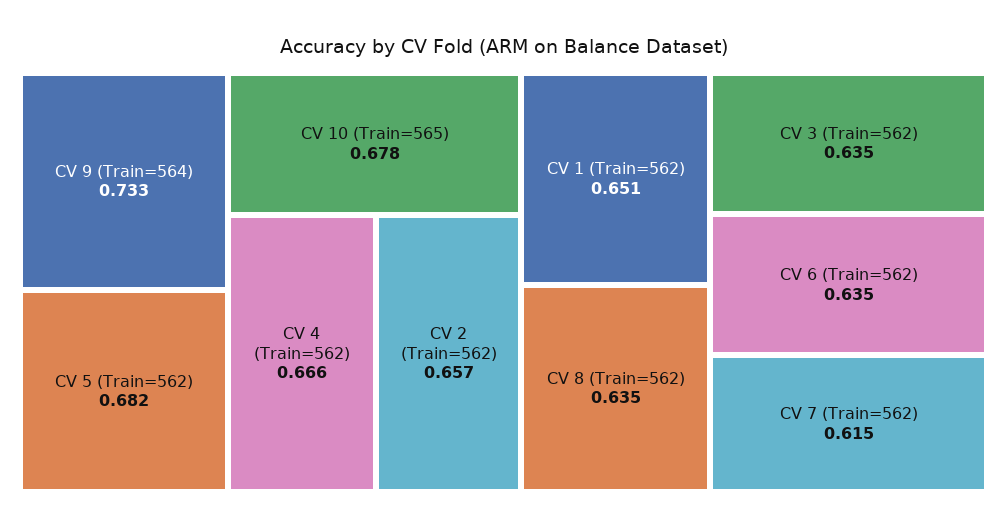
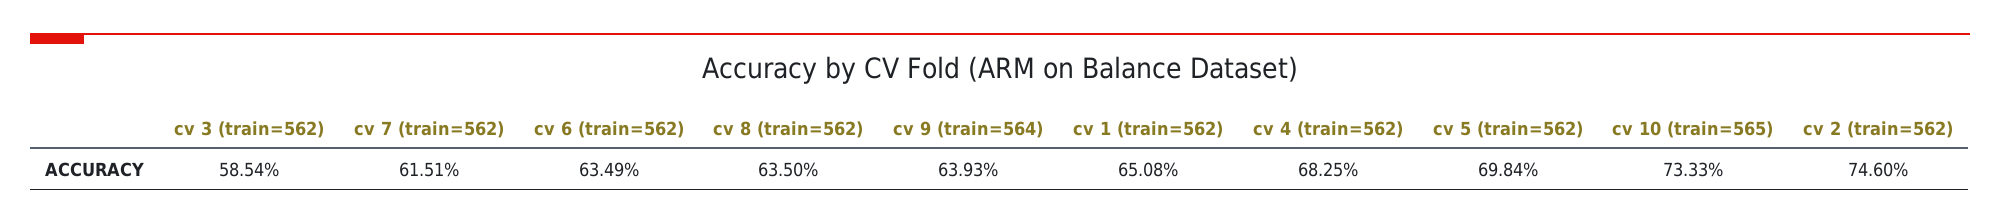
CV 9 (Train=564): 0.733 -> 0.6393
CV 5 (Train=562): 0.682 -> 0.6984
CV 10 (Train=565): 0.678 -> 0.7333
CV 4 (Train=562): 0.666 -> 0.6825
CV 2 (Train=562): 0.657 -> 0.746
CV 3 (Train=562): 0.635 -> 0.5854

